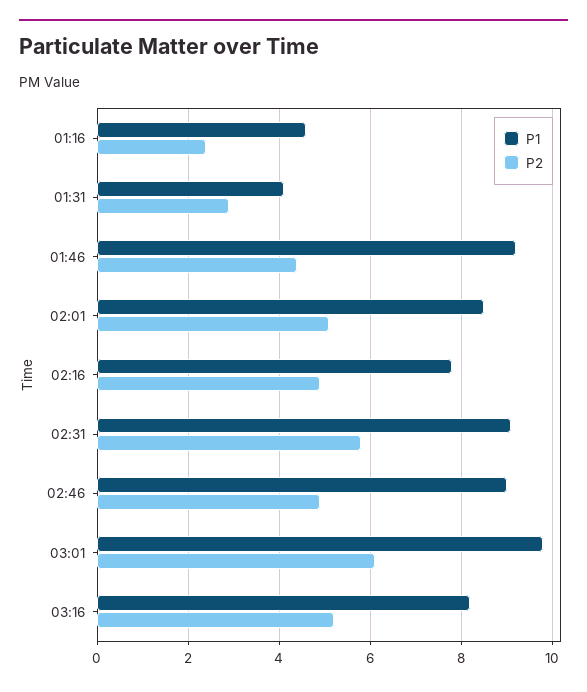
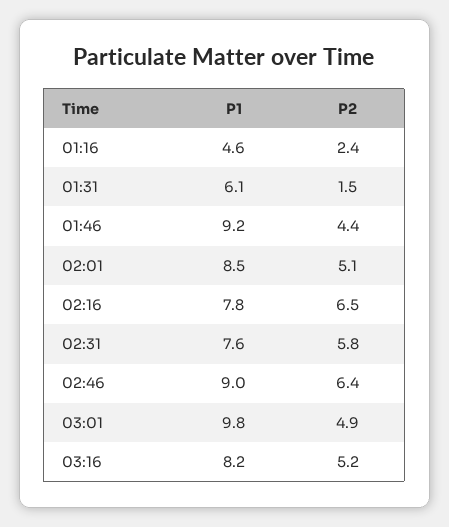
P1, 01:31: 4 -> 6.1
P2, 01:31: 3 -> 1.5
P2, 02:16: 5 -> 6.5
P1, 02:31: 9 -> 7.6
P2, 02:46: 5 -> 6.4
P2, 03:01: 6 -> 4.9

